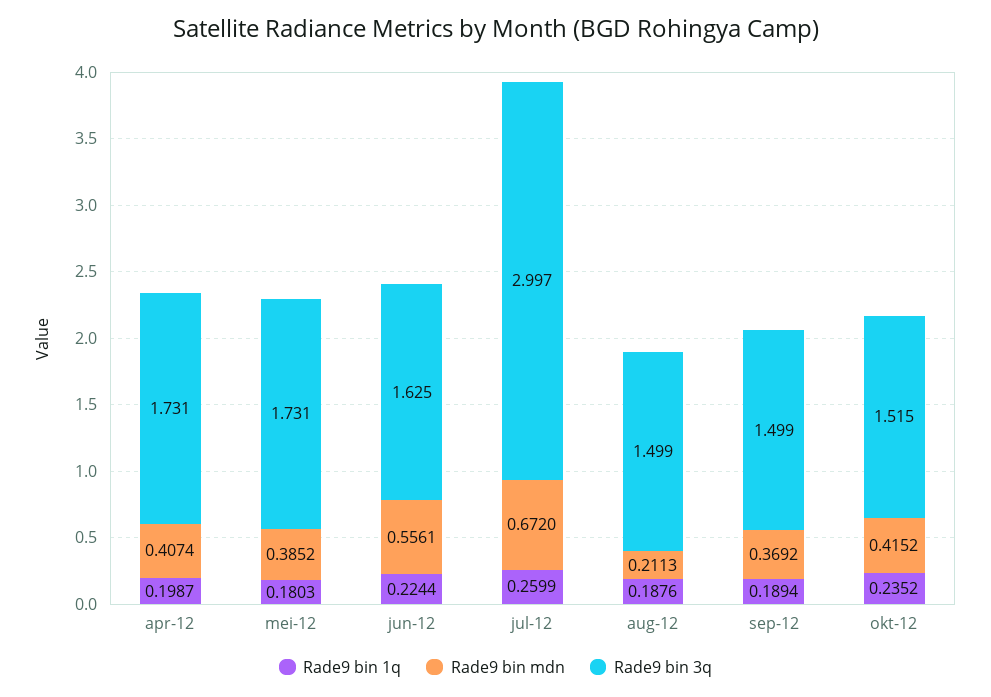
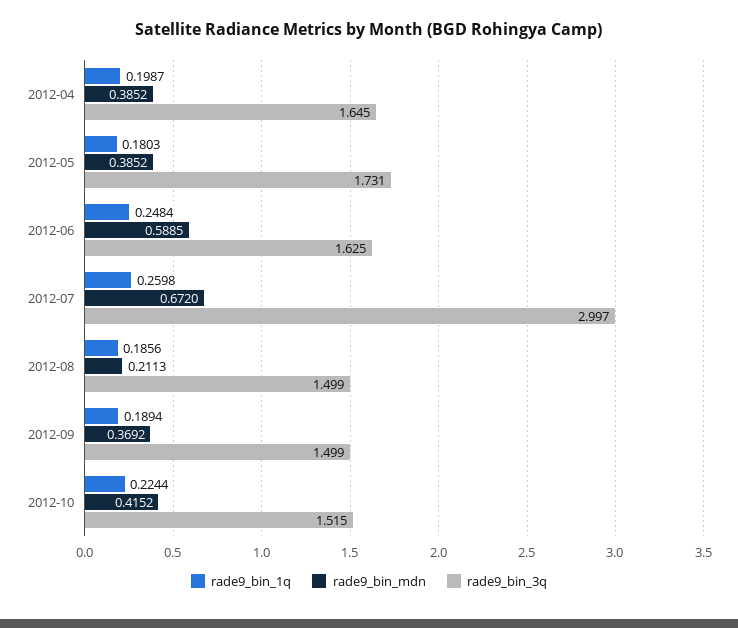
Rade9 bin mdn, apr-12: 0.4074 -> 0.3852
Rade9 bin 3q, apr-12: 1.731 -> 1.645
Rade9 bin 1q, jun-12: 0.2244 -> 0.2484
Rade9 bin mdn, jun-12: 0.5561 -> 0.5885
Rade9 bin 1q, jul-12: 0.2599 -> 0.2598
Rade9 bin 1q, aug-12: 0.1876 -> 0.1856
Rade9 bin 1q, okt-12: 0.2352 -> 0.2244

